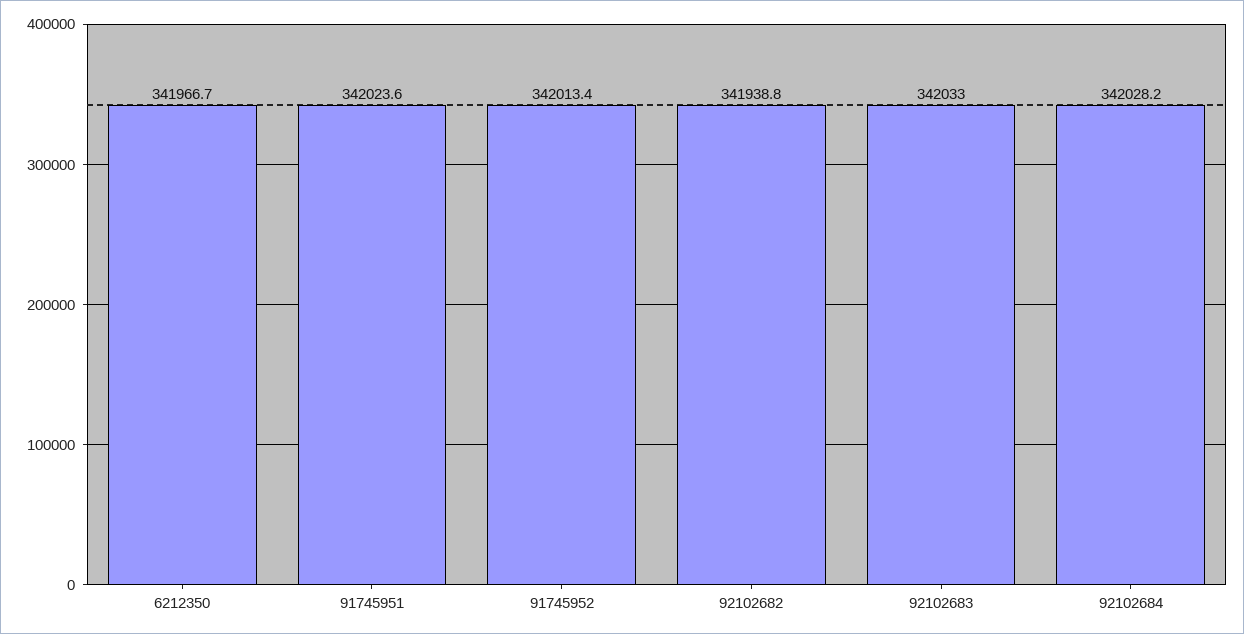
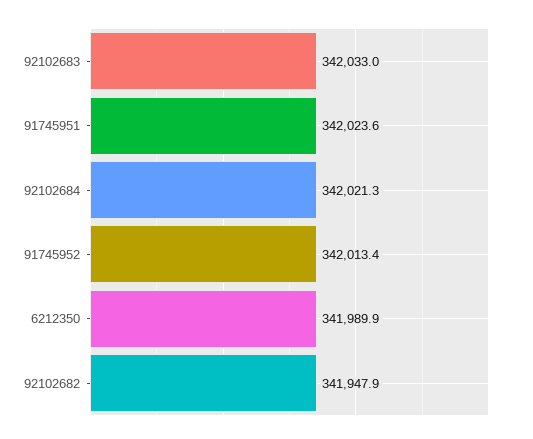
6212350: 341966.7 -> 341989.9
92102682: 341938.8 -> 341947.9
92102684: 342028.2 -> 342021.3

